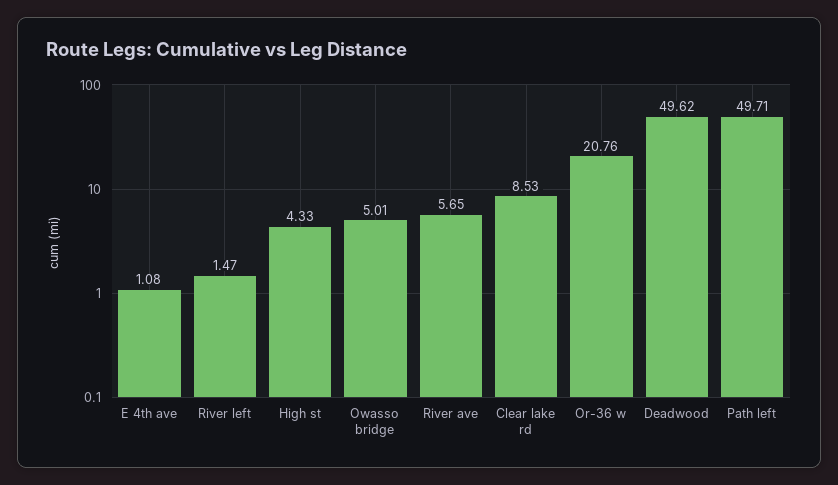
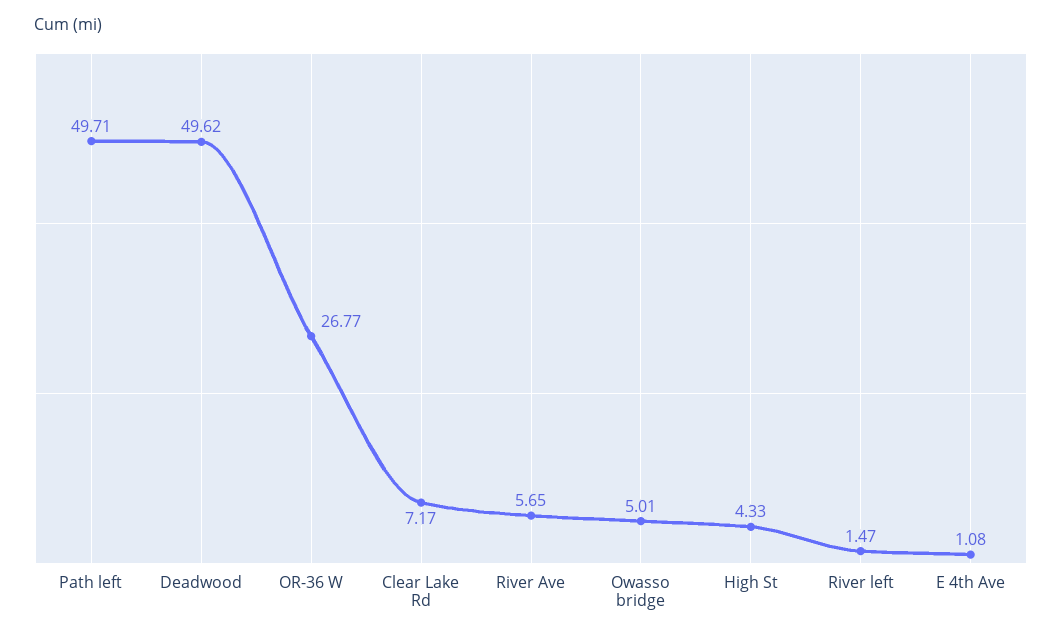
Clear lake rd: 8.53 -> 7.17
Or-36 w: 20.76 -> 26.77

